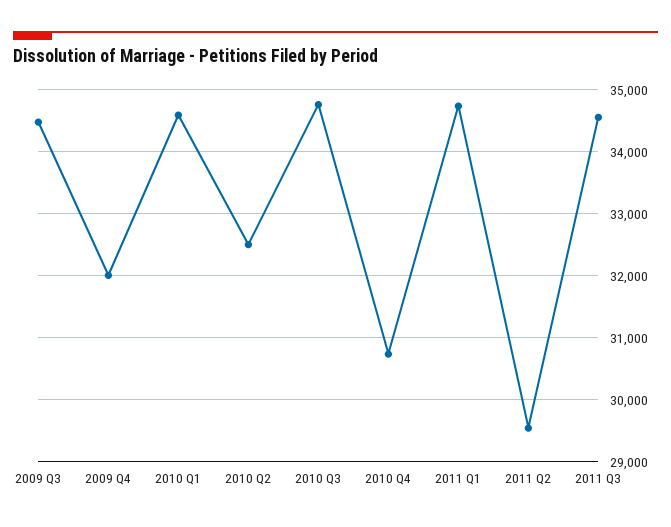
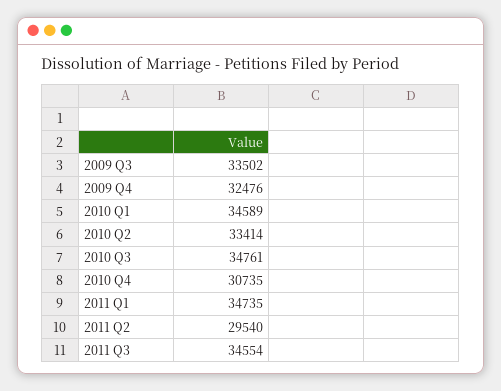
2009 Q3: 34500 -> 33502
2009 Q4: 32000 -> 32476
2010 Q2: 32500 -> 33414

